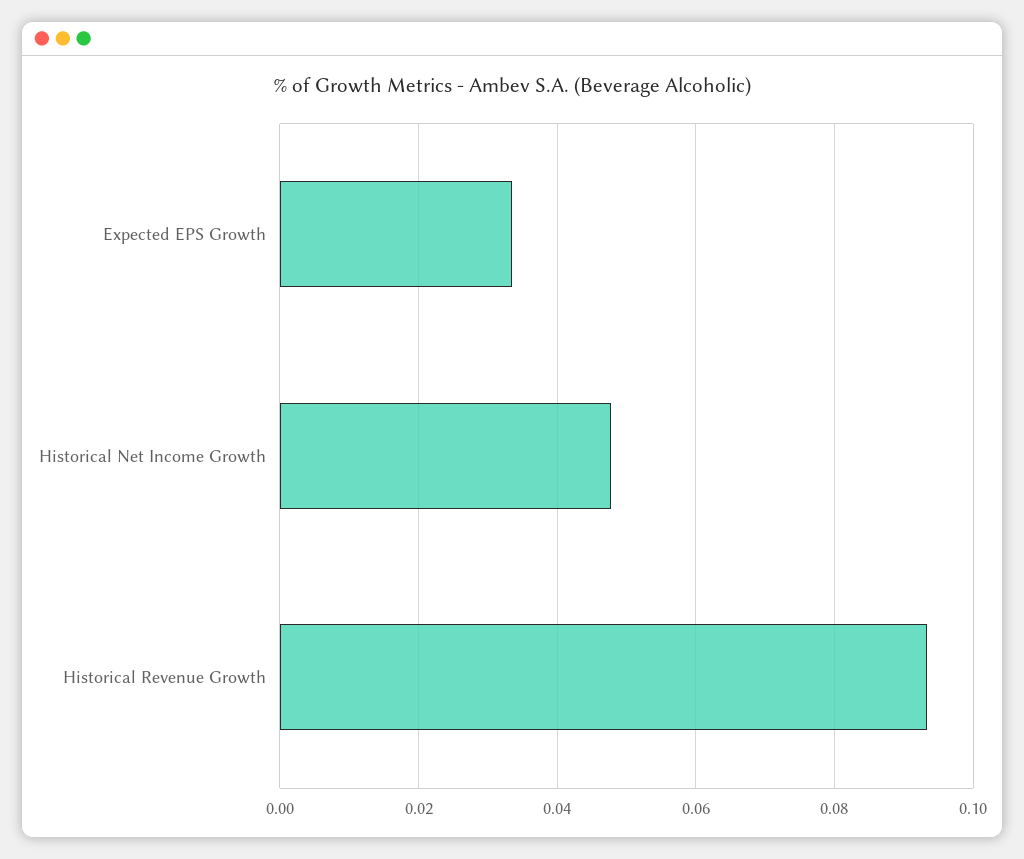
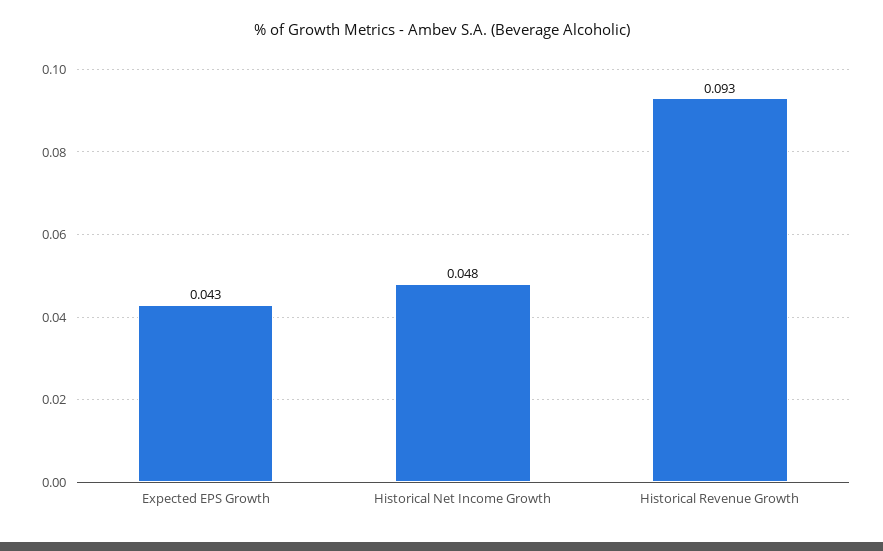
Expected EPS Growth: 0.034 -> 0.043

